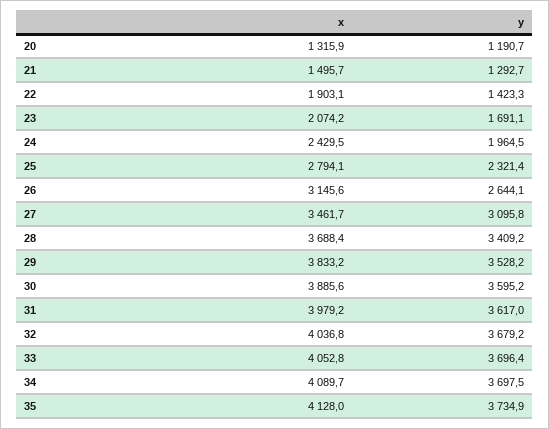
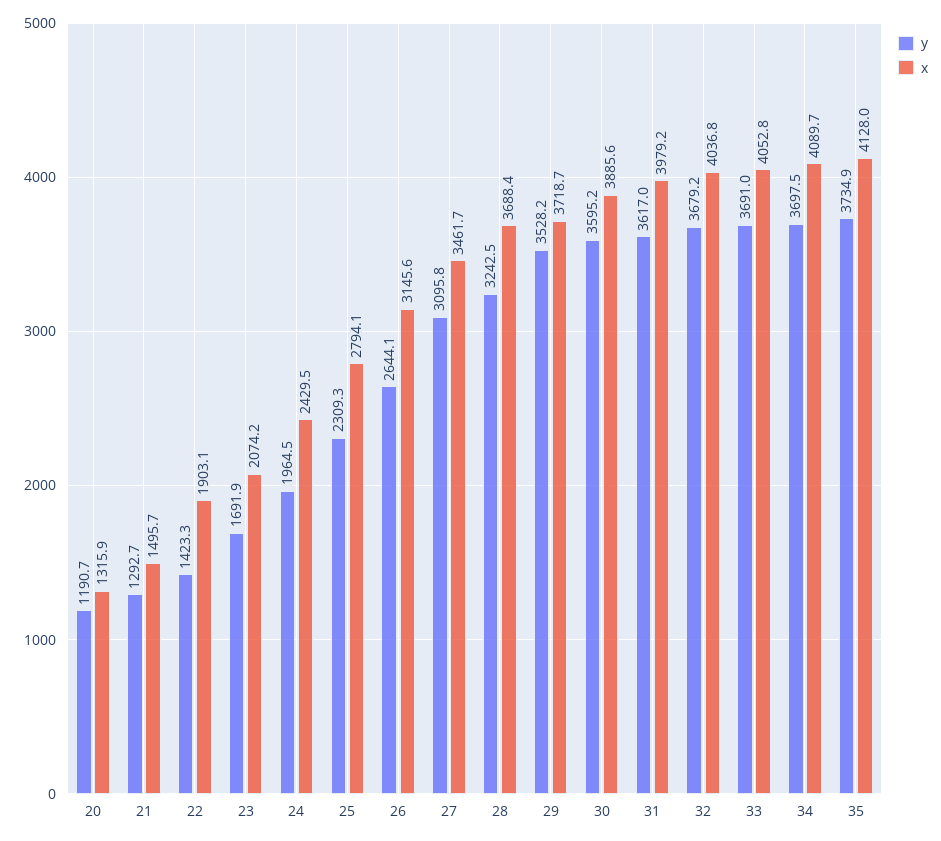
y, 23: 1691.1 -> 1691.9
y, 25: 2321.4 -> 2309.3
y, 28: 3409.2 -> 3242.5
x, 29: 3833.2 -> 3718.7
y, 33: 3696.4 -> 3691

